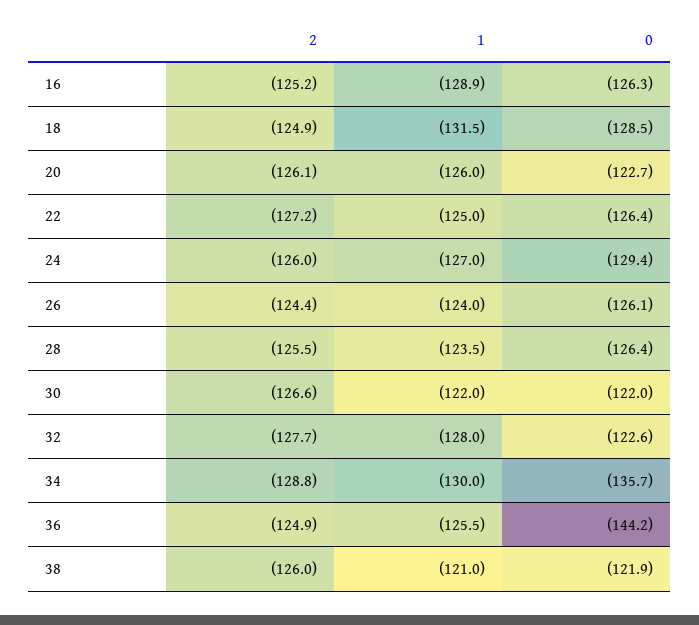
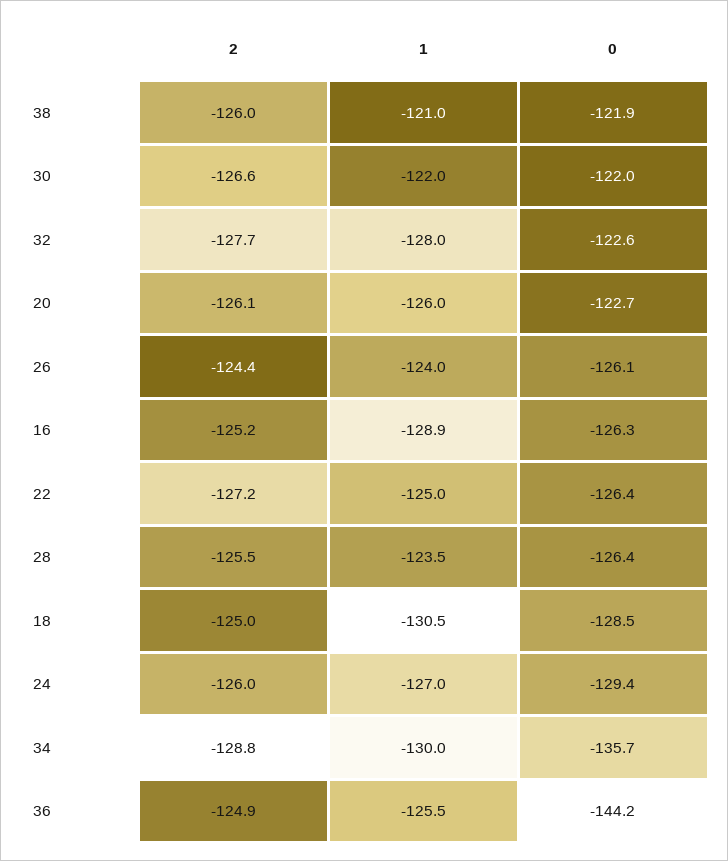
2, 18: -124.9 -> -125
1, 18: -131.5 -> -130.5

